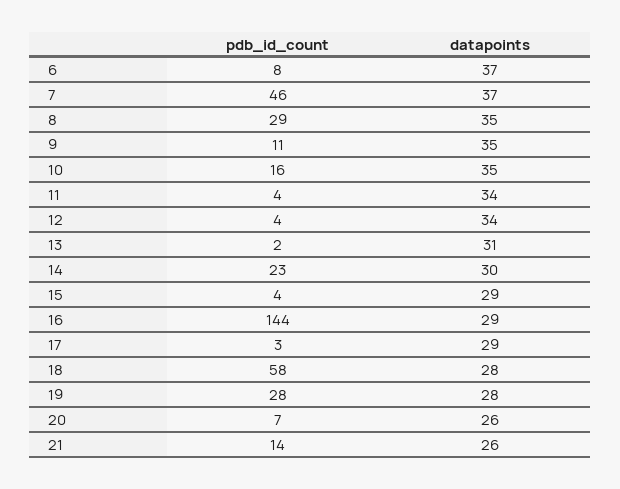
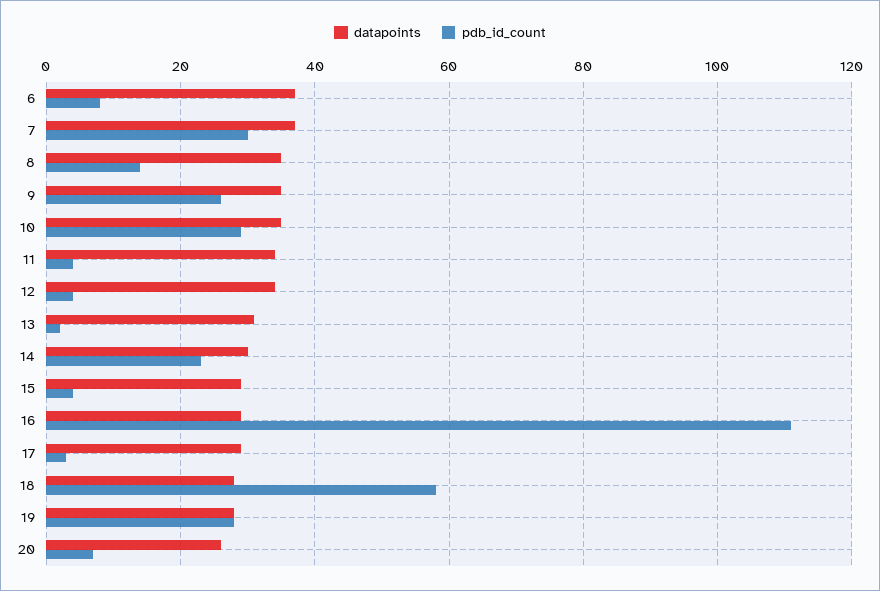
pdb_id_count, 7: 46 -> 30
pdb_id_count, 8: 29 -> 15
pdb_id_count, 9: 11 -> 25
pdb_id_count, 10: 16 -> 30
pdb_id_count, 16: 144 -> 110
pdb_id_count, 21: 14 -> none
datapoints, 21: 26 -> none

